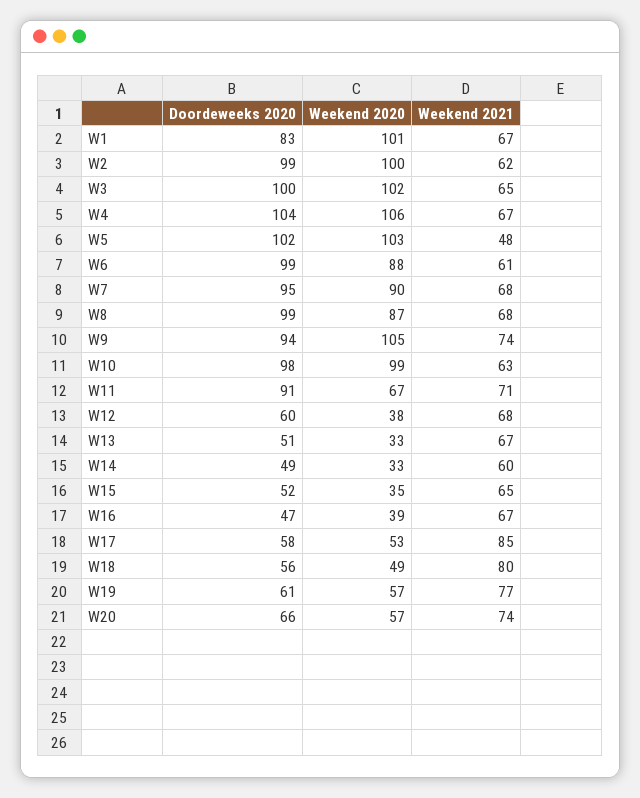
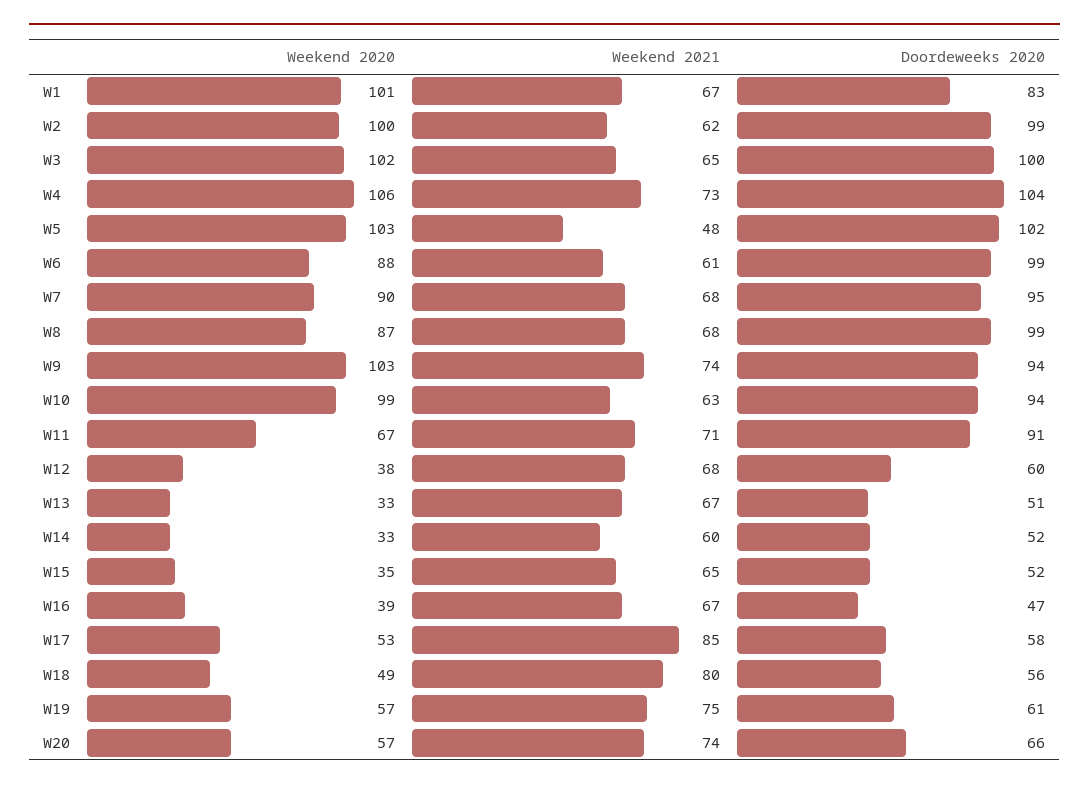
Weekend 2021, W4: 67 -> 73
Weekend 2020, W9: 105 -> 103
Doordeweeks 2020, W10: 98 -> 94
Doordeweeks 2020, W14: 49 -> 52
Weekend 2021, W19: 77 -> 75

